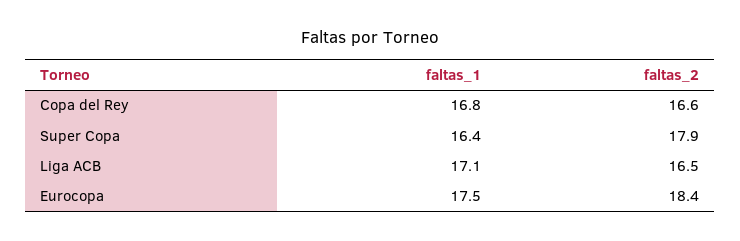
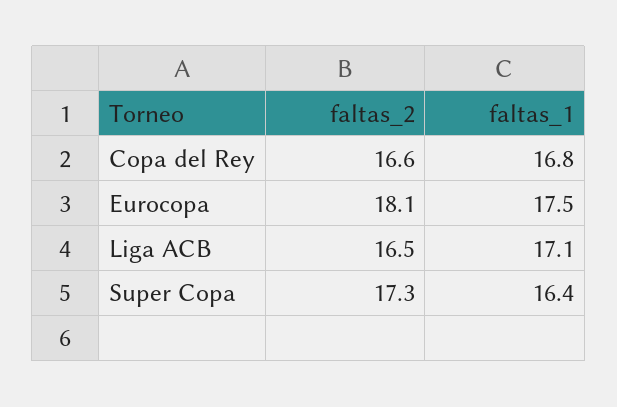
faltas_2, Super Copa: 17.9 -> 17.3
faltas_2, Eurocopa: 18.4 -> 18.1

